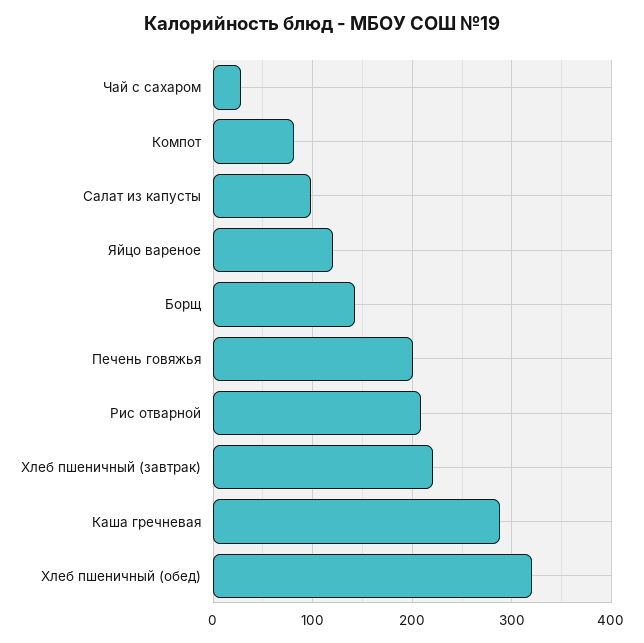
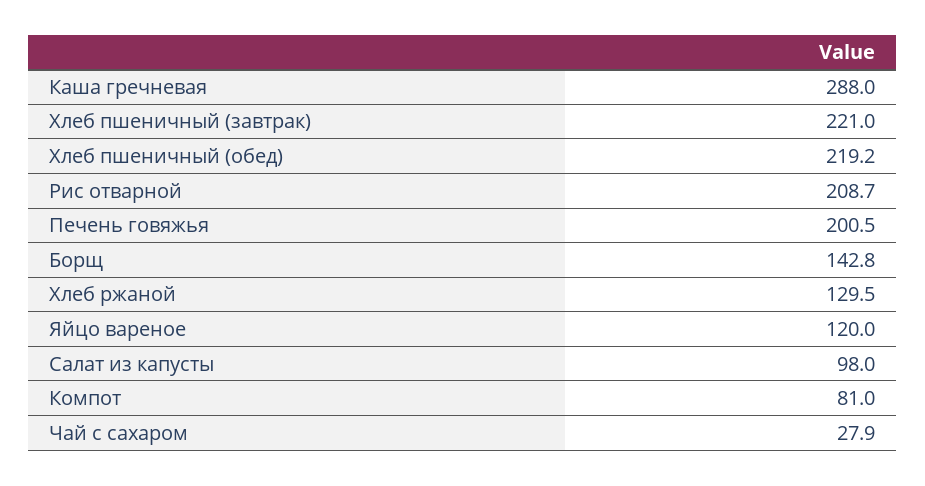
Хлеб пшеничный (обед): 320 -> 219.2
Хлеб ржаной: none -> 129.5

